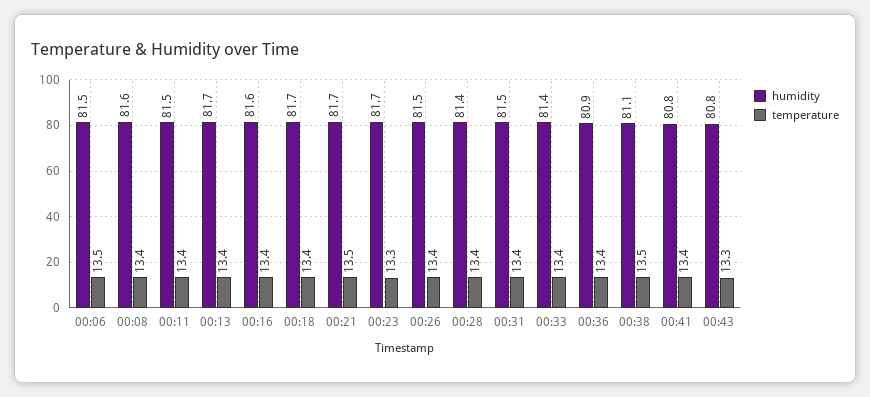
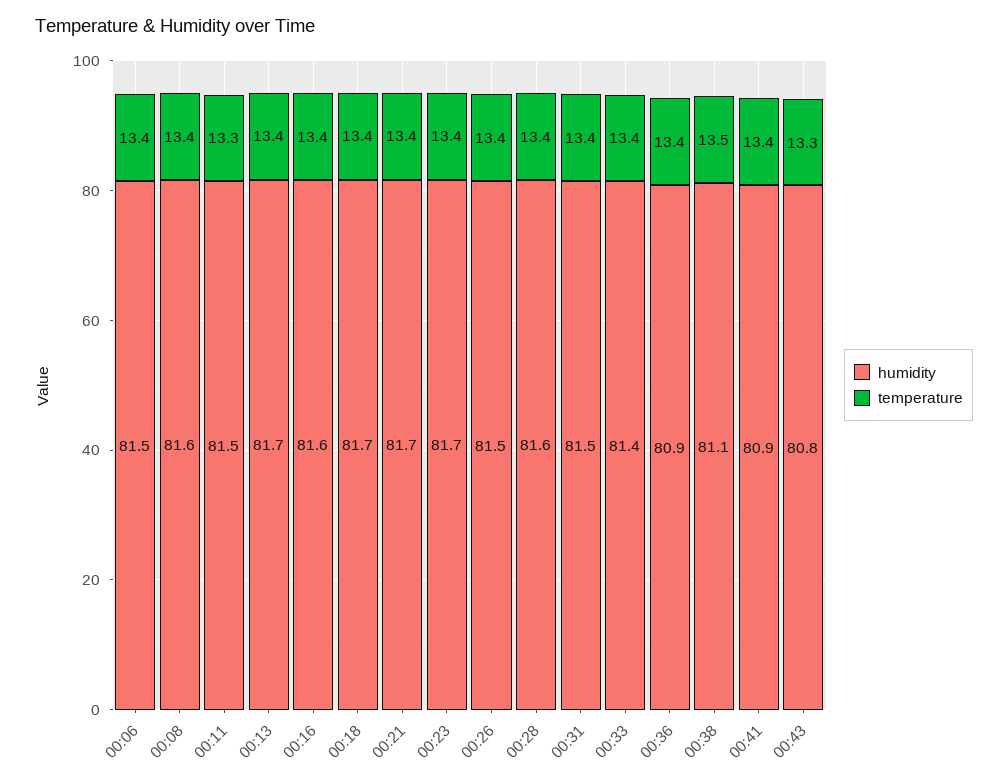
temperature, 00:06: 13.5 -> 13.4
temperature, 00:11: 13.4 -> 13.3
temperature, 00:21: 13.5 -> 13.4
temperature, 00:23: 13.3 -> 13.4
humidity, 00:28: 81.4 -> 81.6
humidity, 00:41: 80.8 -> 80.9

